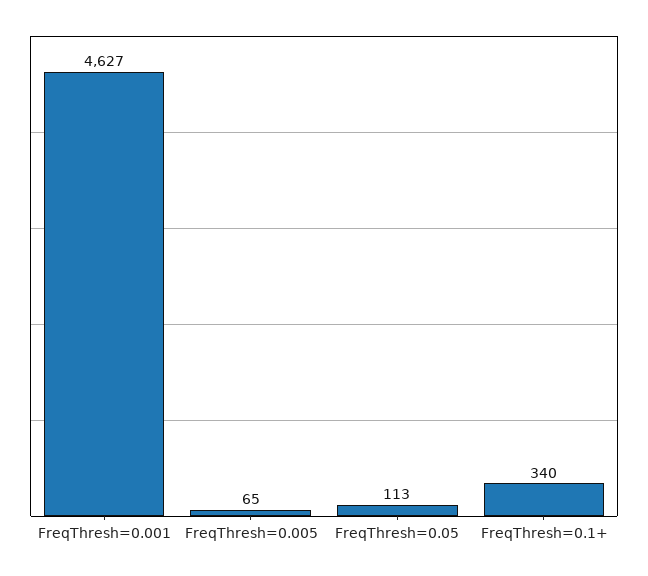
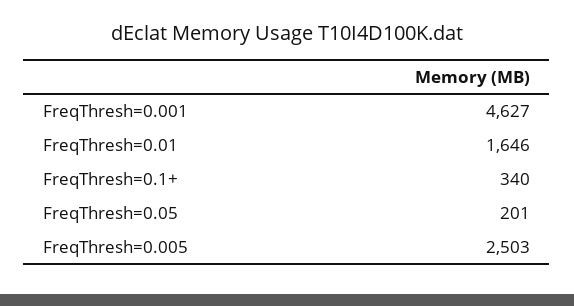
FreqThresh=0.005: 65 -> 2503
FreqThresh=0.05: 113 -> 201
FreqThresh=0.01: none -> 1646

